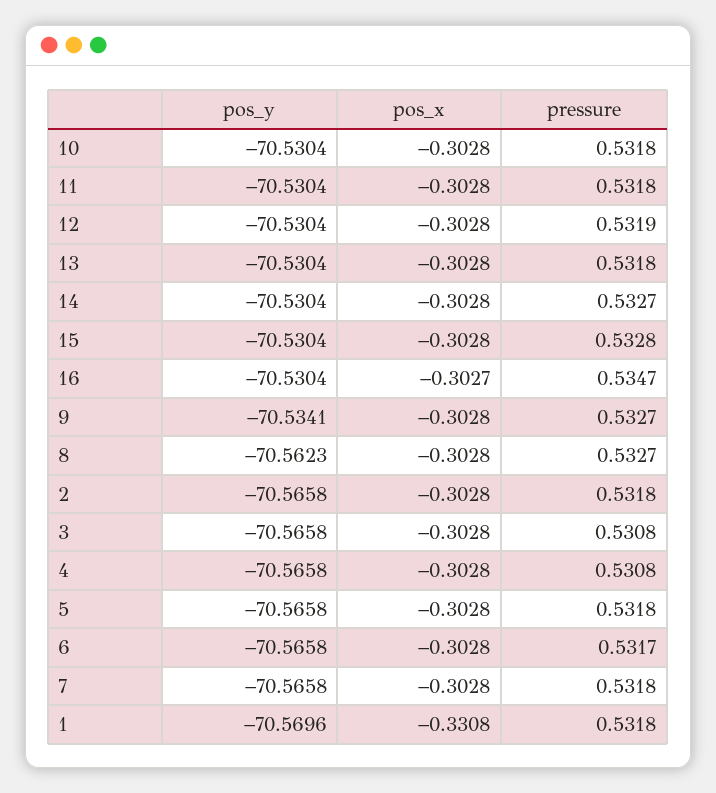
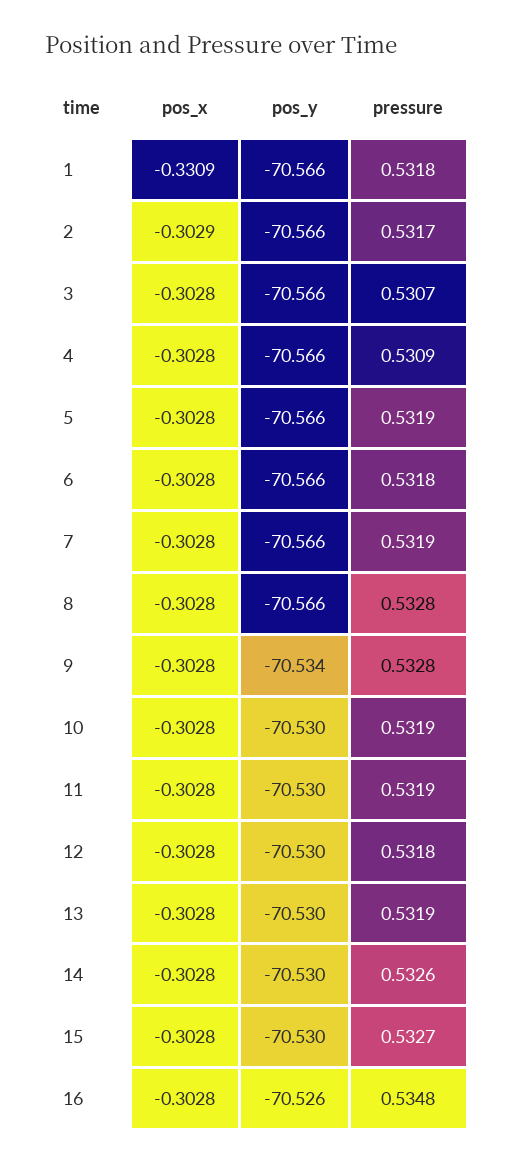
pressure, 10: 0.5318 -> 0.5319
pressure, 11: 0.5318 -> 0.5319
pressure, 12: 0.5319 -> 0.5318
pressure, 13: 0.5318 -> 0.5319
pressure, 14: 0.5327 -> 0.5326
pressure, 15: 0.5328 -> 0.5327
pos_y, 16: -70.5304 -> -70.526
pos_x, 16: -0.3027 -> -0.3028
pressure, 16: 0.5347 -> 0.5348
pressure, 9: 0.5327 -> 0.5328
pos_y, 8: -70.5623 -> -70.566
pressure, 8: 0.5327 -> 0.5328
pos_x, 2: -0.3028 -> -0.3029
pressure, 2: 0.5318 -> 0.5317
pressure, 3: 0.5308 -> 0.5307
pressure, 4: 0.5308 -> 0.5309
pressure, 5: 0.5318 -> 0.5319
pressure, 6: 0.5317 -> 0.5318
pressure, 7: 0.5318 -> 0.5319
pos_y, 1: -70.5696 -> -70.566
pos_x, 1: -0.3308 -> -0.3309

